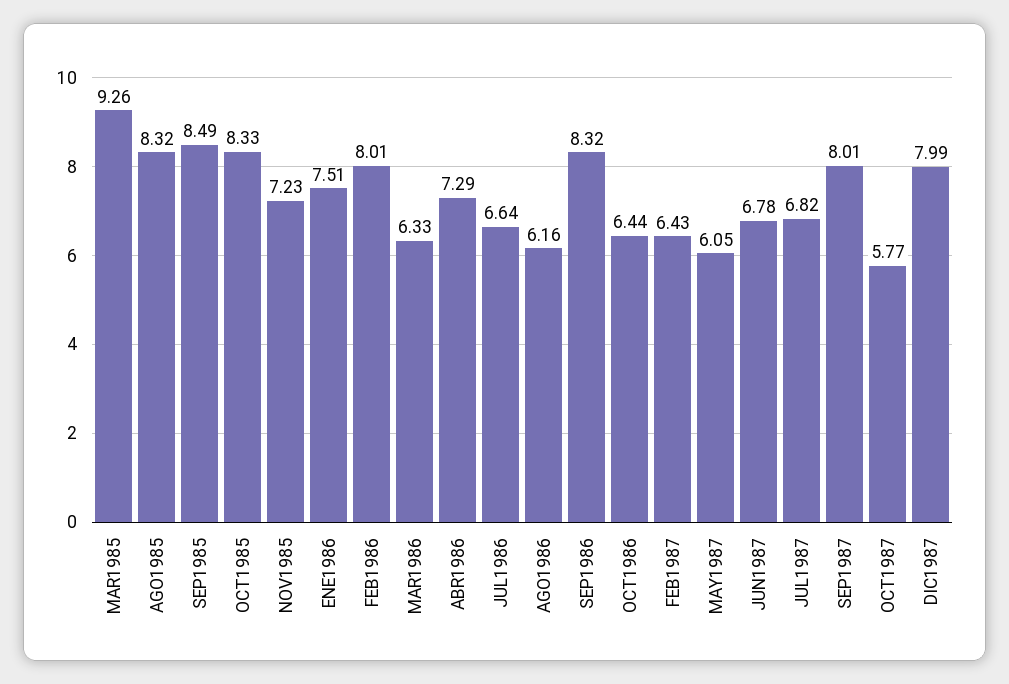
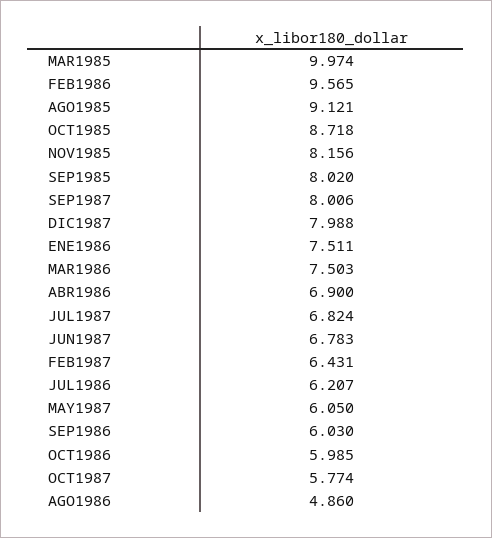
MAR1985: 9.26 -> 9.974
AGO1985: 8.32 -> 9.121
SEP1985: 8.49 -> 8.02
OCT1985: 8.33 -> 8.718
NOV1985: 7.23 -> 8.156
FEB1986: 8.01 -> 9.565
MAR1986: 6.33 -> 7.503
ABR1986: 7.29 -> 6.9
JUL1986: 6.64 -> 6.207
AGO1986: 6.16 -> 4.86
SEP1986: 8.32 -> 6.03
OCT1986: 6.44 -> 5.985

